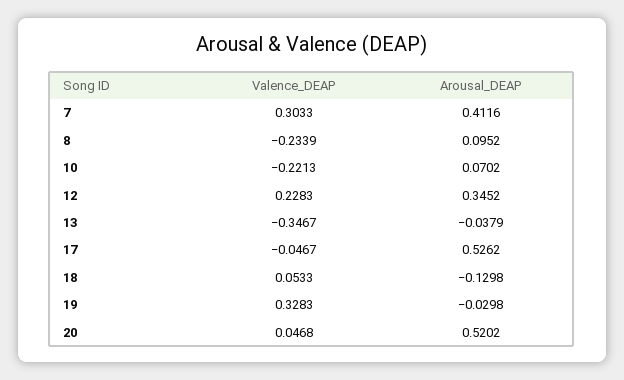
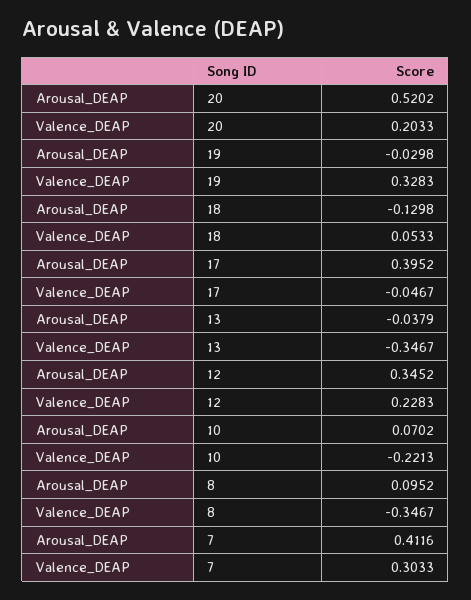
Valence_DEAP, 8: -0.2339 -> -0.3467
Arousal_DEAP, 17: 0.5262 -> 0.3952
Valence_DEAP, 20: 0.0468 -> 0.2033

